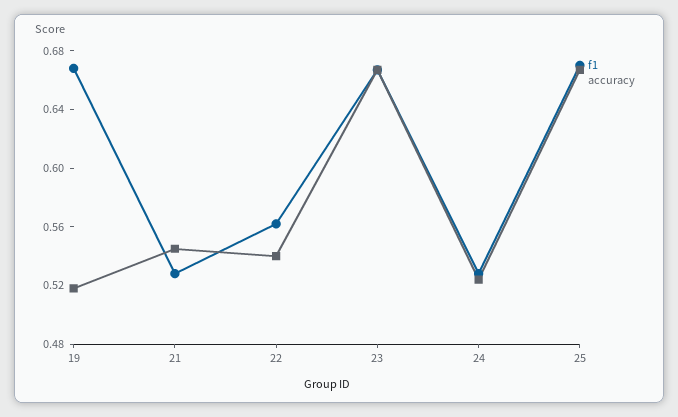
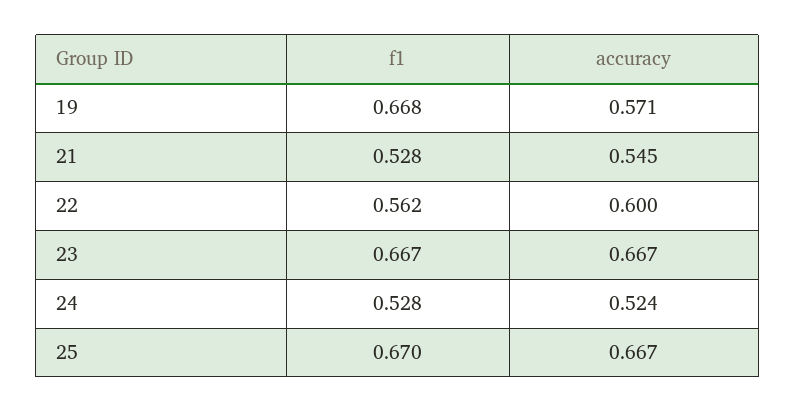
accuracy, 19: 0.52 -> 0.571
accuracy, 22: 0.54 -> 0.6

